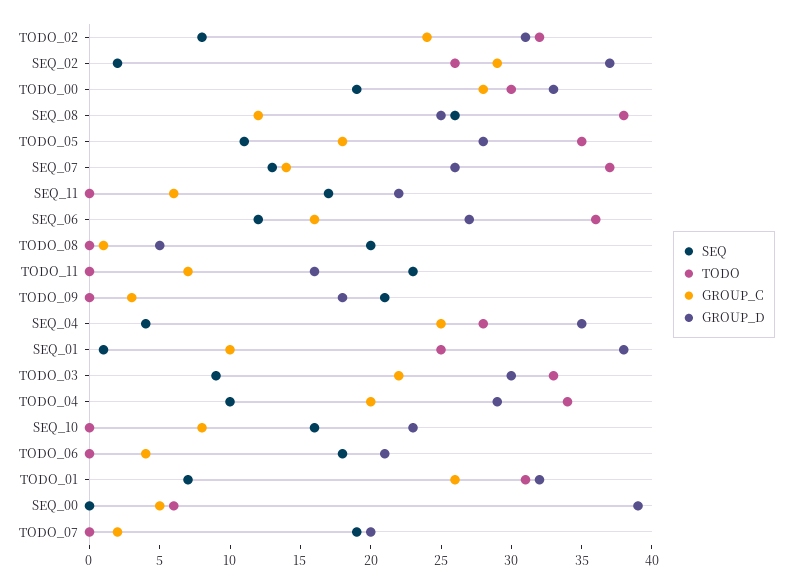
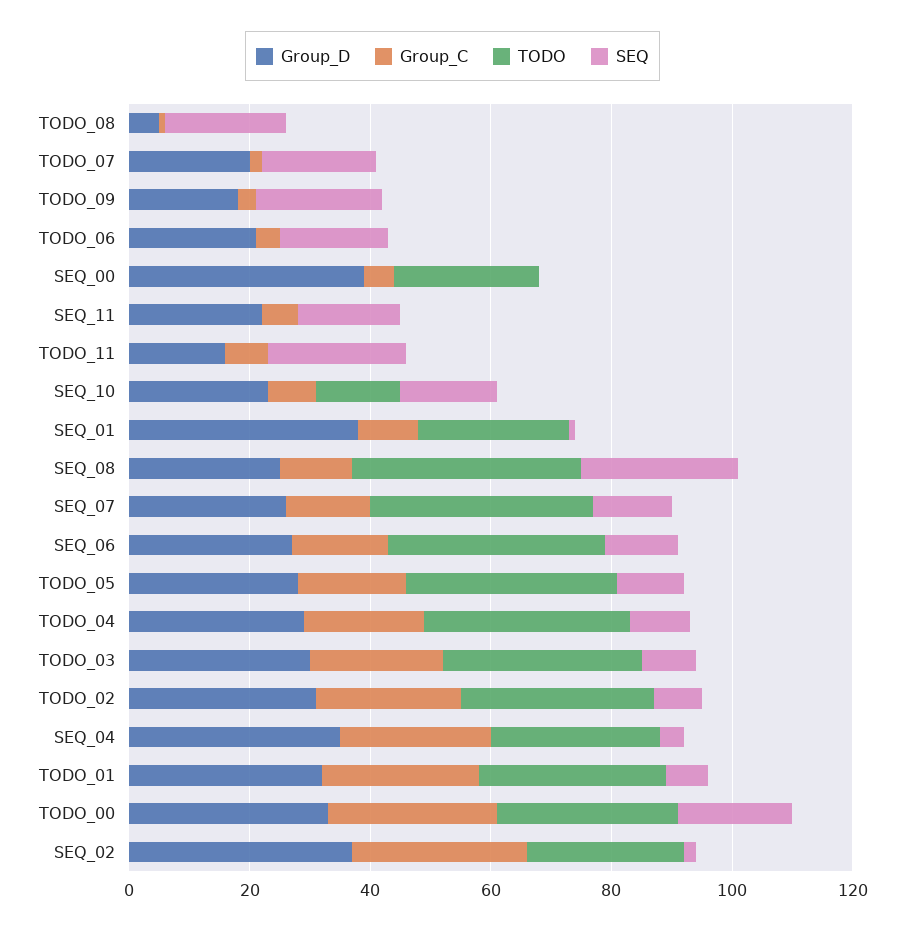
TODO, SEQ_10: 0 -> 15
TODO, SEQ_00: 6 -> 25

